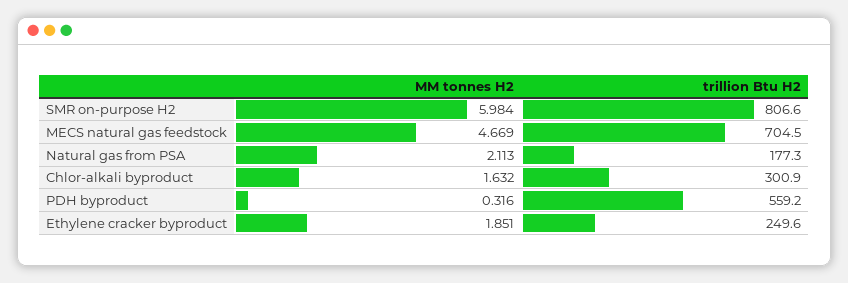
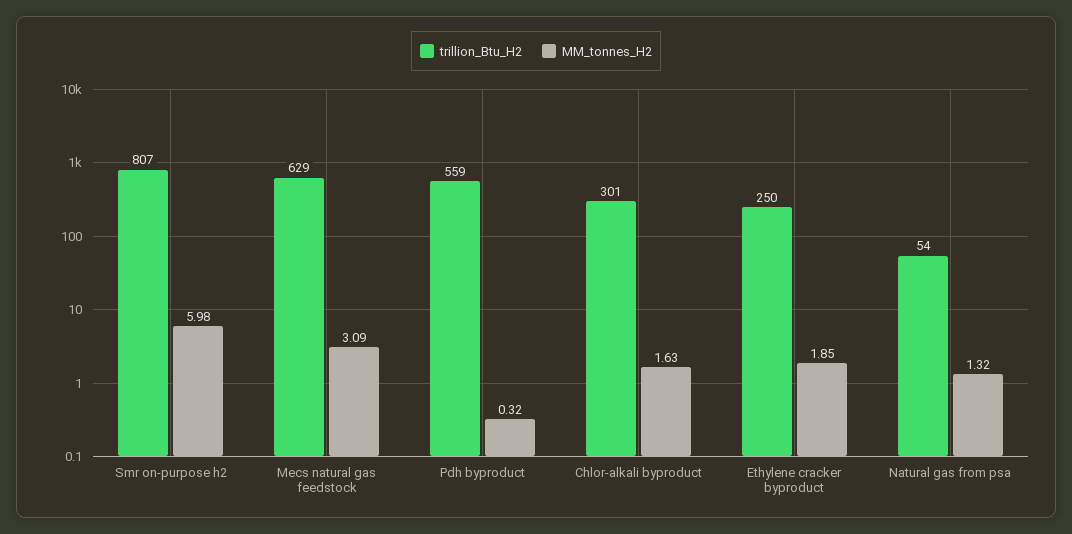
MM tonnes H2, MECS natural gas feedstock: 4.669 -> 3.09
trillion Btu H2, MECS natural gas feedstock: 704.5 -> 629
MM tonnes H2, Natural gas from PSA: 2.113 -> 1.32
trillion Btu H2, Natural gas from PSA: 177.3 -> 54

